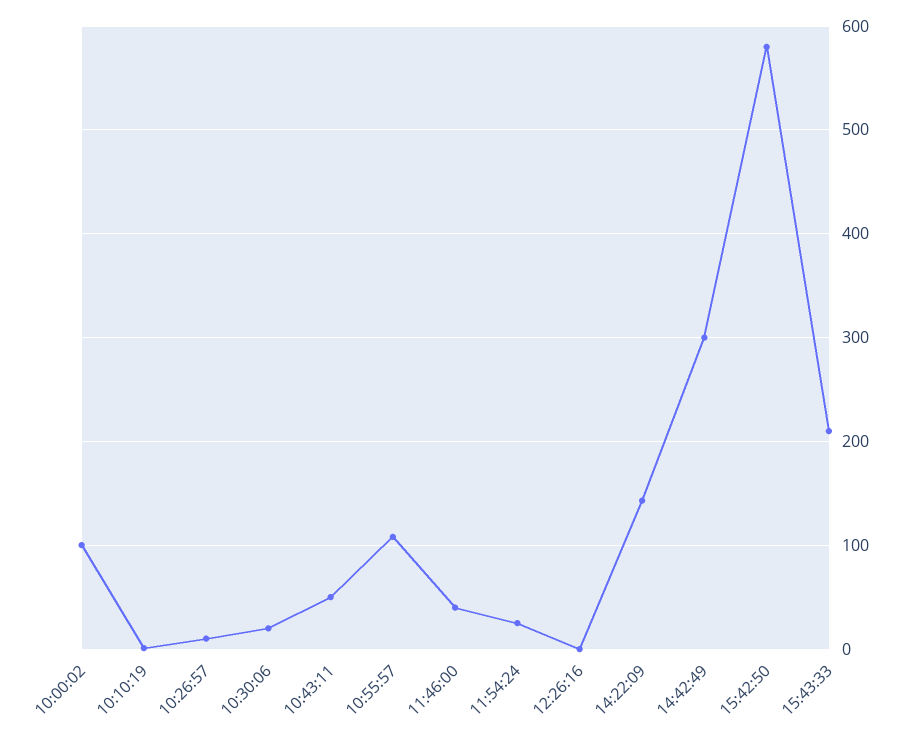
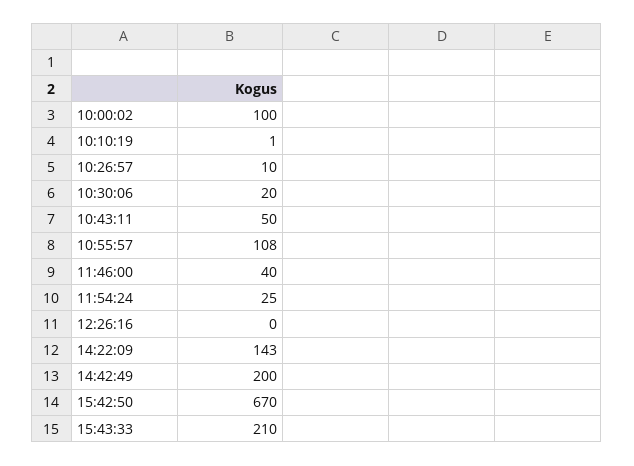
14:42:49: 300 -> 200
15:42:50: 580 -> 670

